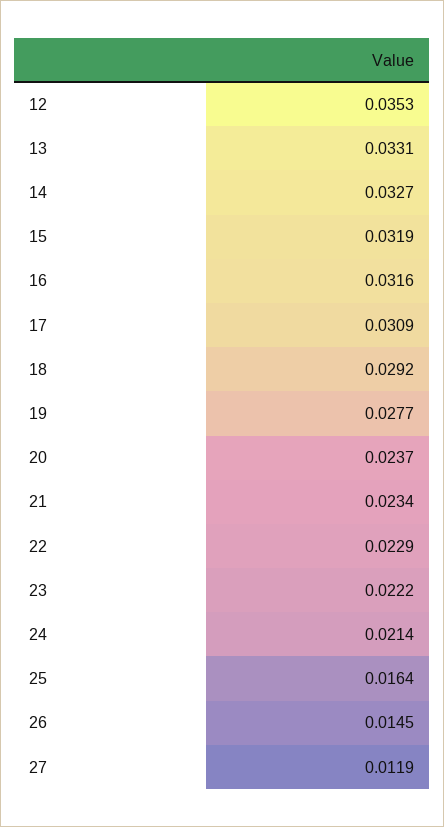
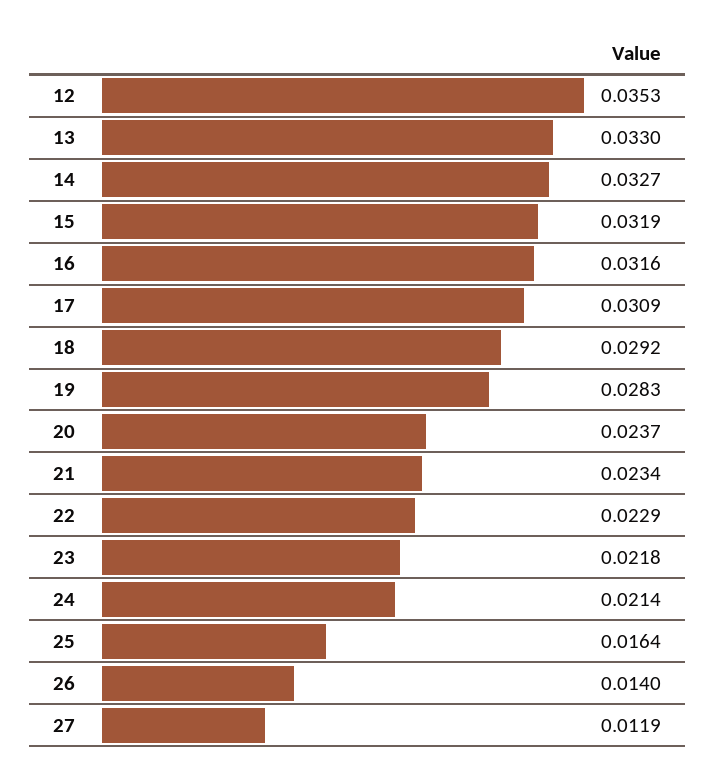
13: 0.0331 -> 0.033
19: 0.0277 -> 0.0283
23: 0.0222 -> 0.0218
26: 0.0145 -> 0.014

